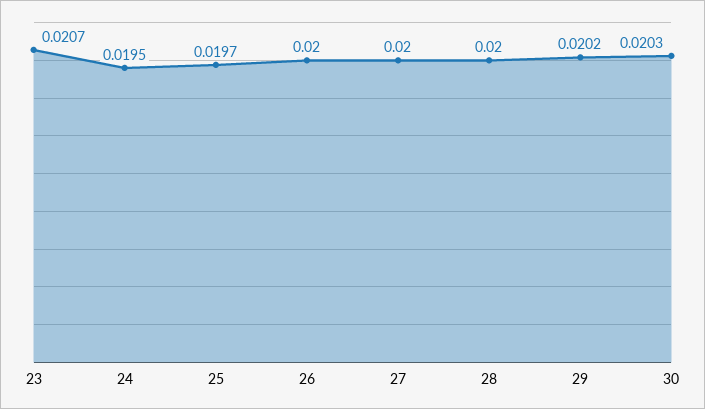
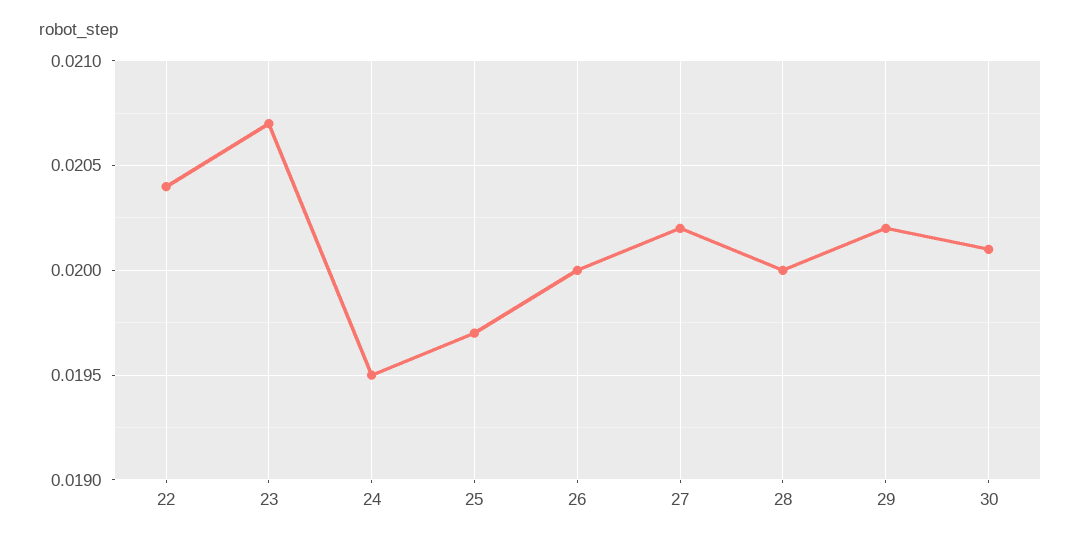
27: 0.02 -> 0.0202
30: 0.0203 -> 0.0201
22: none -> 0.0204

